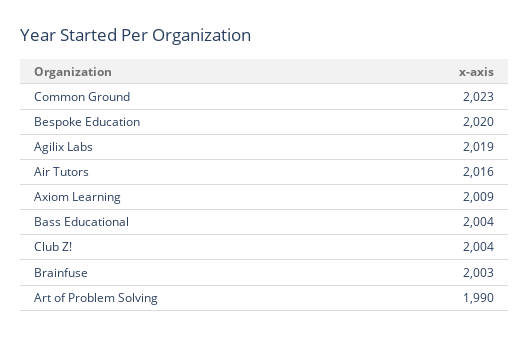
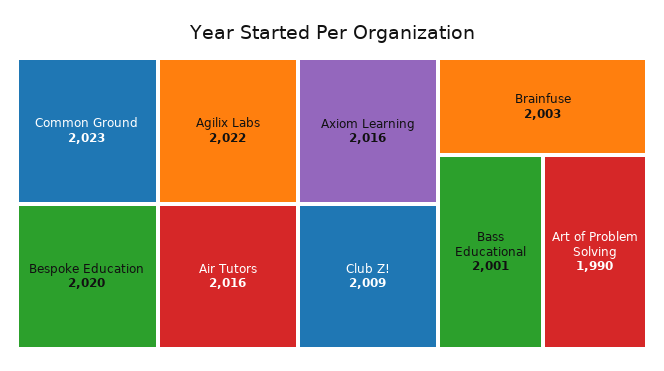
Agilix Labs: 2019 -> 2022
Axiom Learning: 2009 -> 2016
Bass Educational: 2004 -> 2001
Club Z!: 2004 -> 2009

